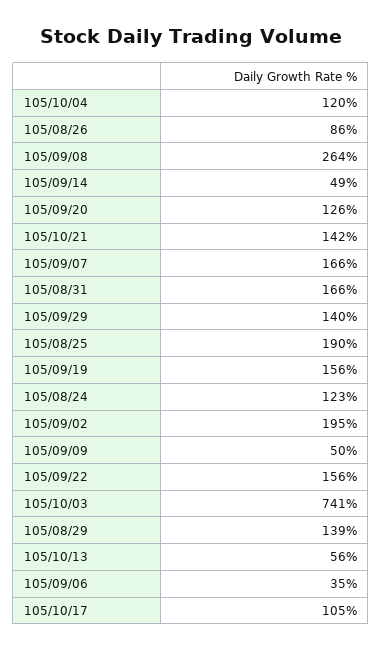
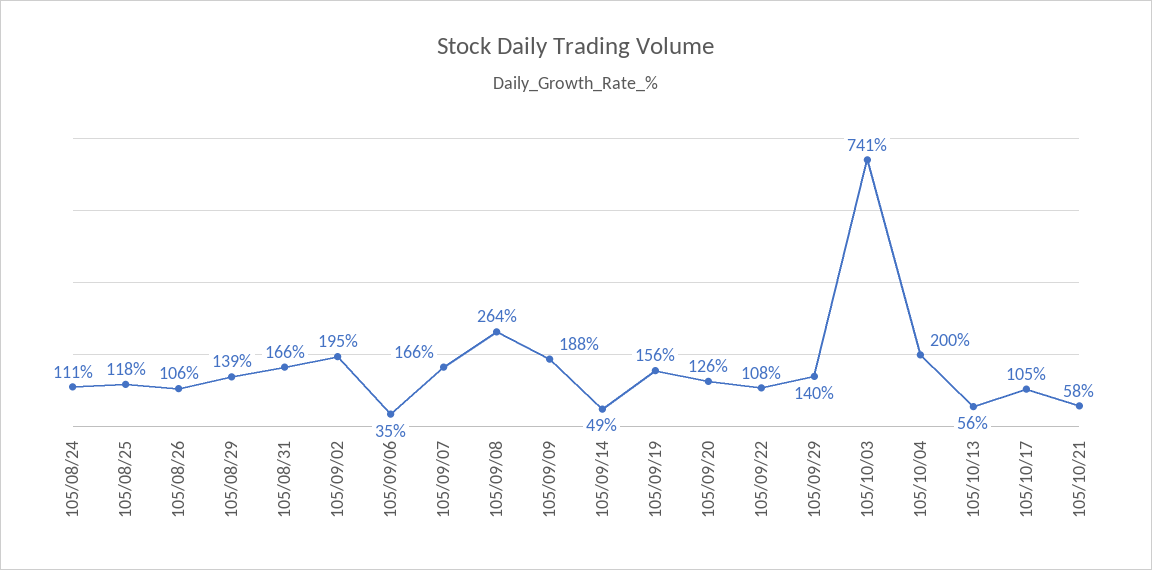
105/10/04: 120 -> 200
105/08/26: 86 -> 106
105/10/21: 142 -> 58
105/08/25: 190 -> 118
105/08/24: 123 -> 111
105/09/09: 50 -> 188
105/09/22: 156 -> 108

